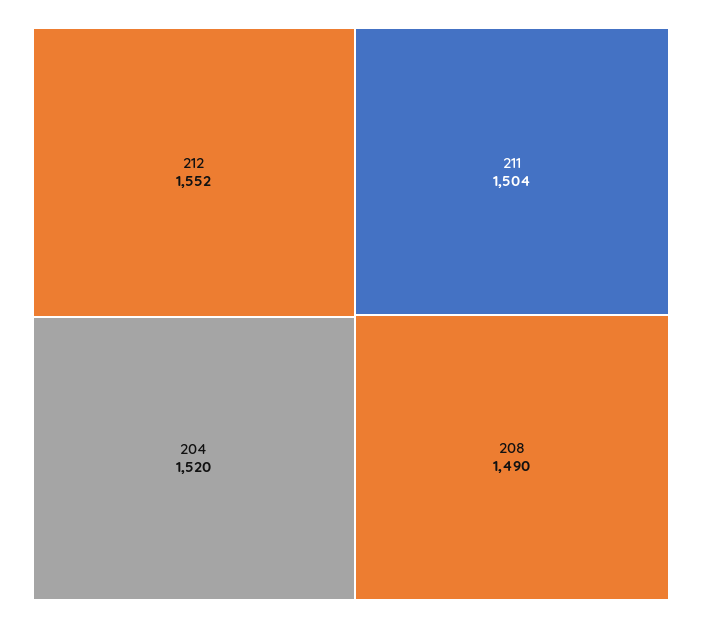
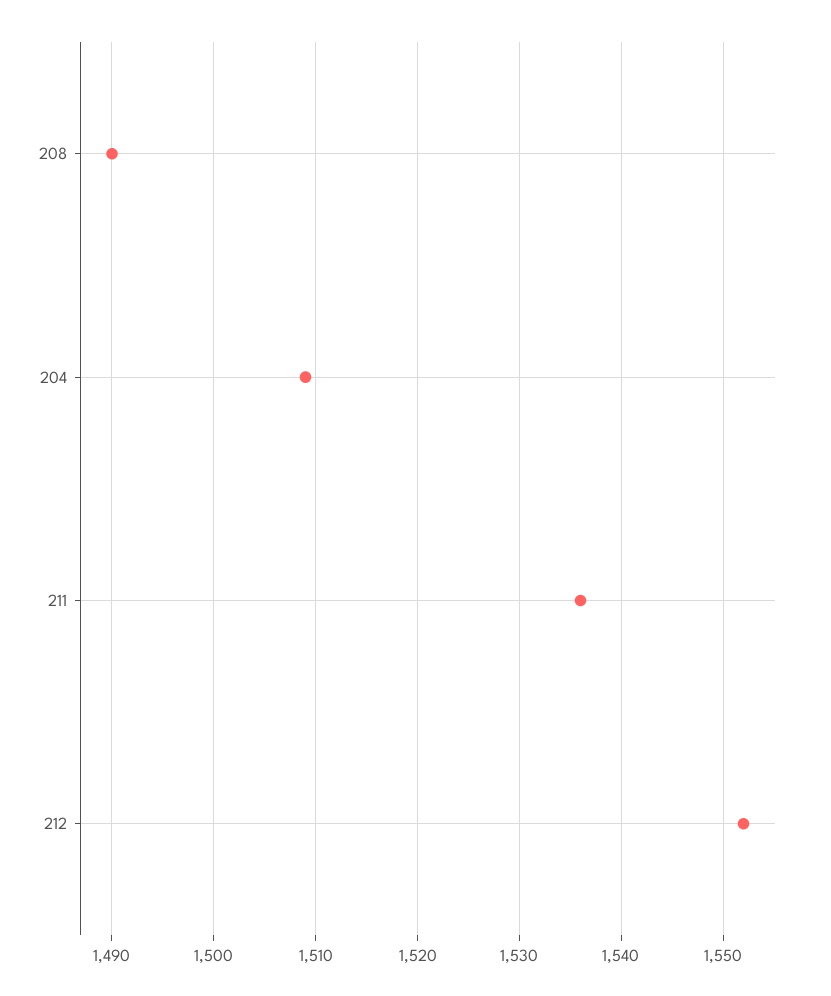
204: 1520 -> 1509
211: 1504 -> 1536

